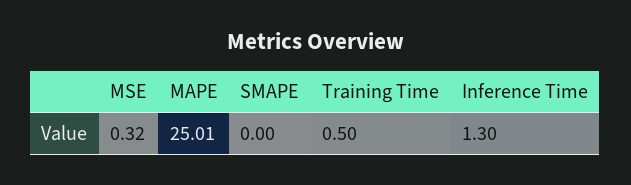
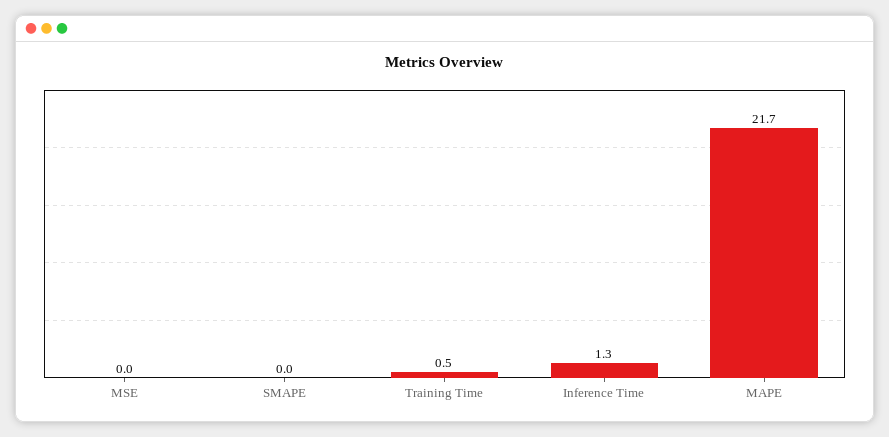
MSE: 0.32 -> 0
MAPE: 25.01 -> 21.7

